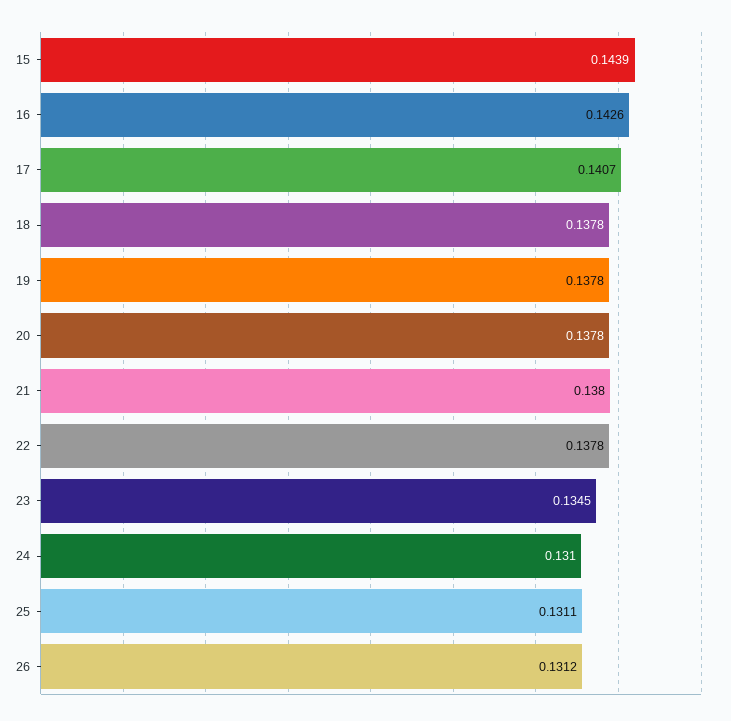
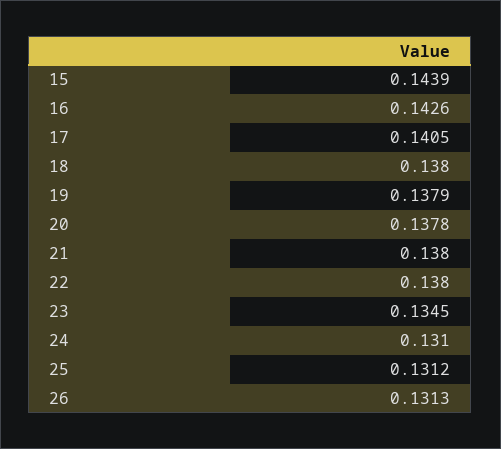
17: 0.1407 -> 0.1405
18: 0.1378 -> 0.138
19: 0.1378 -> 0.1379
22: 0.1378 -> 0.138
25: 0.1311 -> 0.1312
26: 0.1312 -> 0.1313

